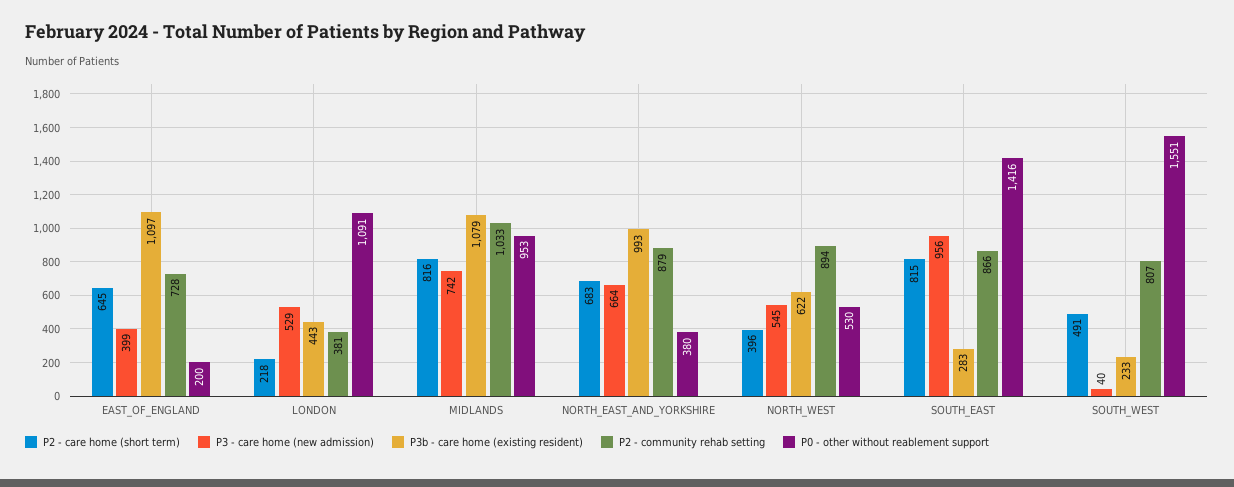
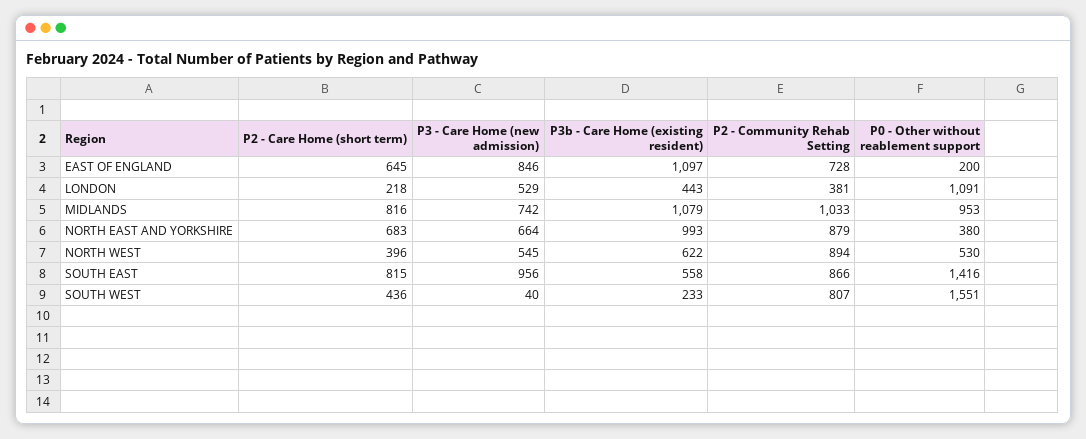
P3 - care home (new admission), EAST_OF_ENGLAND: 399 -> 846
P3b - care home (existing resident), SOUTH_EAST: 283 -> 558
P2 - care home (short term), SOUTH_WEST: 491 -> 436

